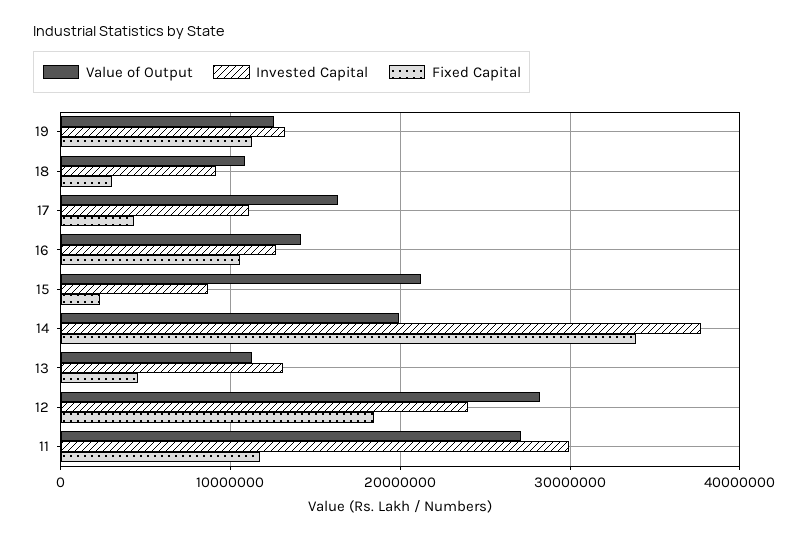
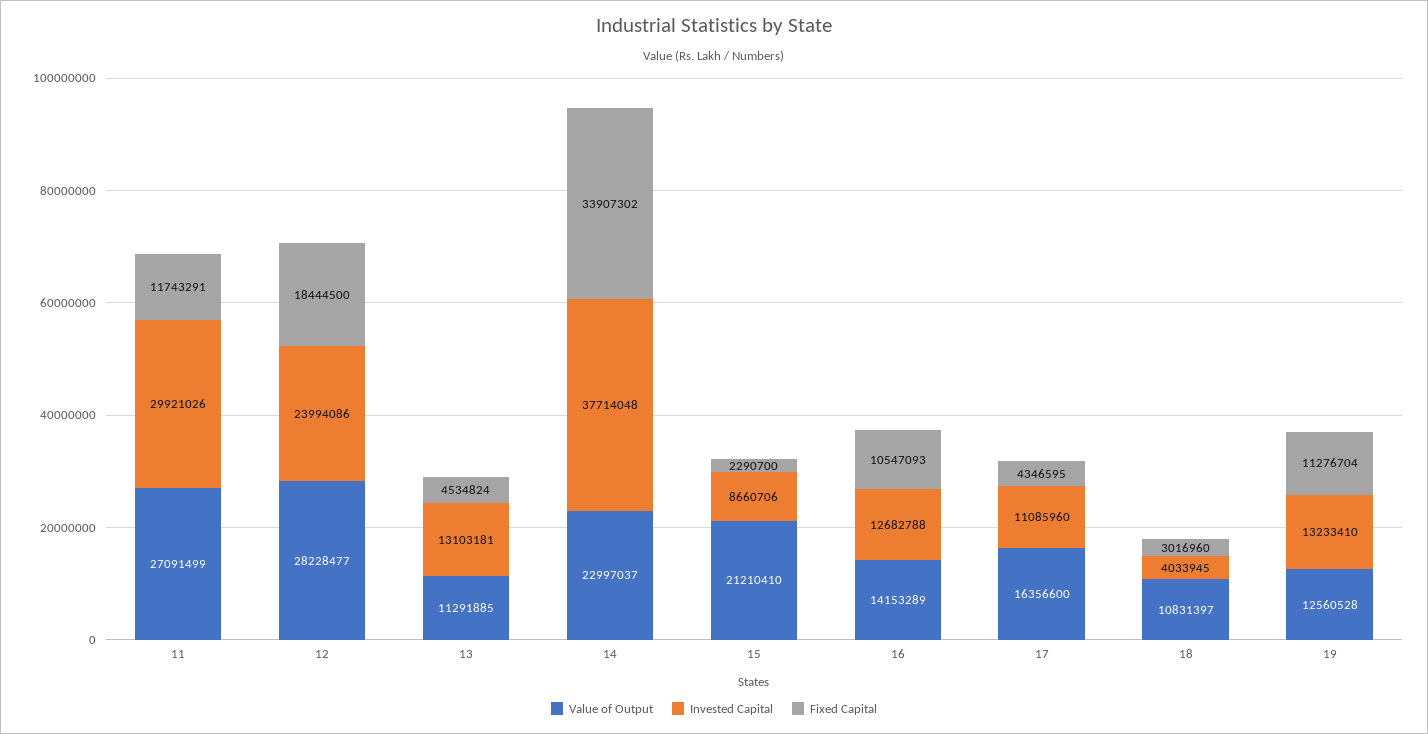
Invested Capital, 18: 9000000 -> 4033945
Value of Output, 14: 20000000 -> 22997037

